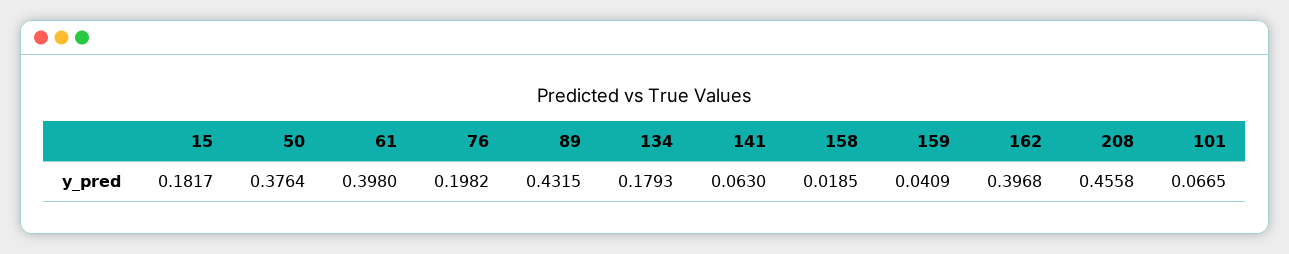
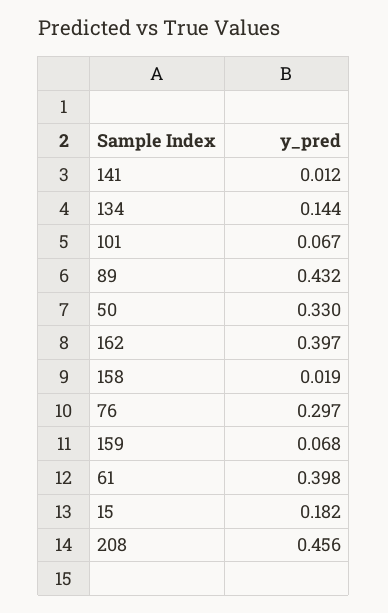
50: 0.3764 -> 0.33
76: 0.1982 -> 0.297
134: 0.1793 -> 0.144
141: 0.063 -> 0.012
159: 0.0409 -> 0.068

